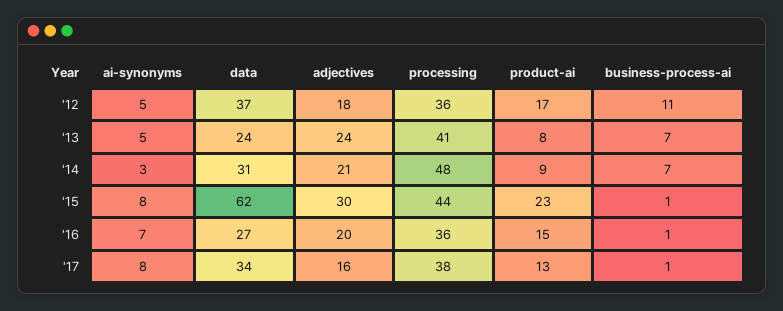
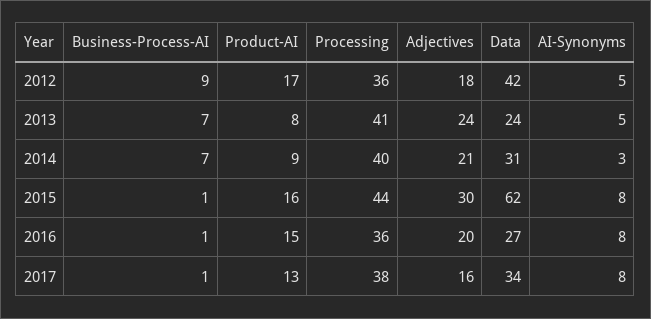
data, '12: 37 -> 42
business-process-ai, '12: 11 -> 9
processing, '14: 48 -> 40
product-ai, '15: 23 -> 16
ai-synonyms, '16: 7 -> 8

